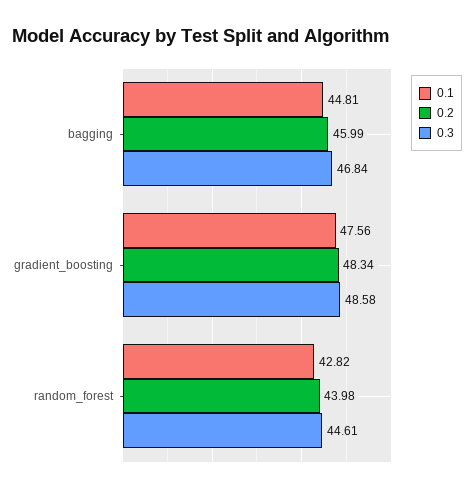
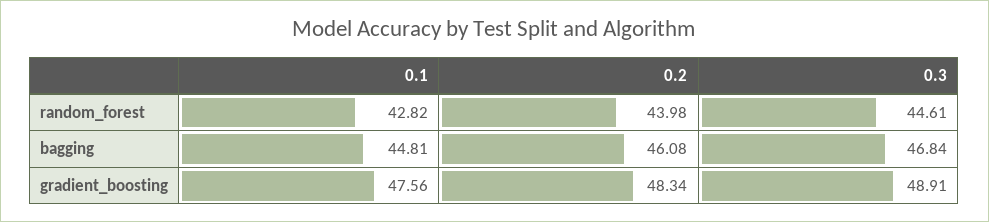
0.2, bagging: 45.99 -> 46.08
0.3, gradient_boosting: 48.58 -> 48.91

